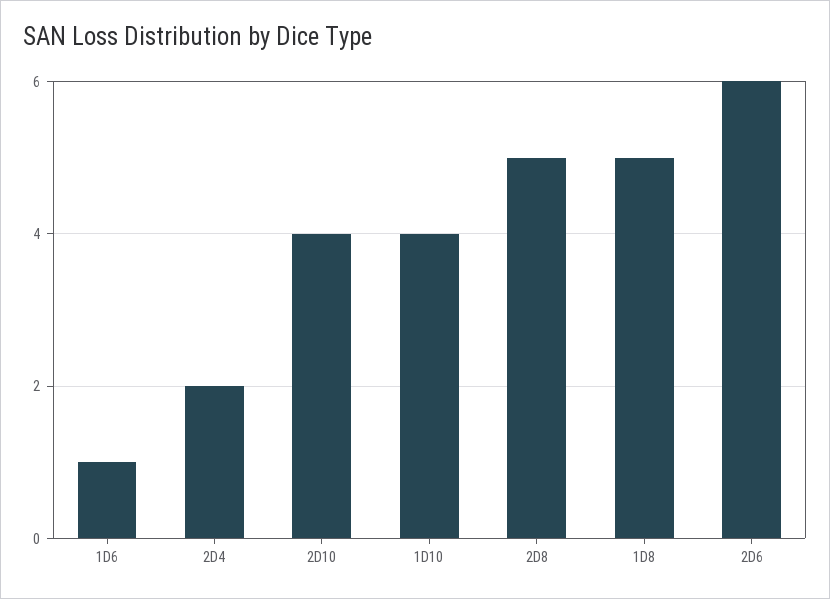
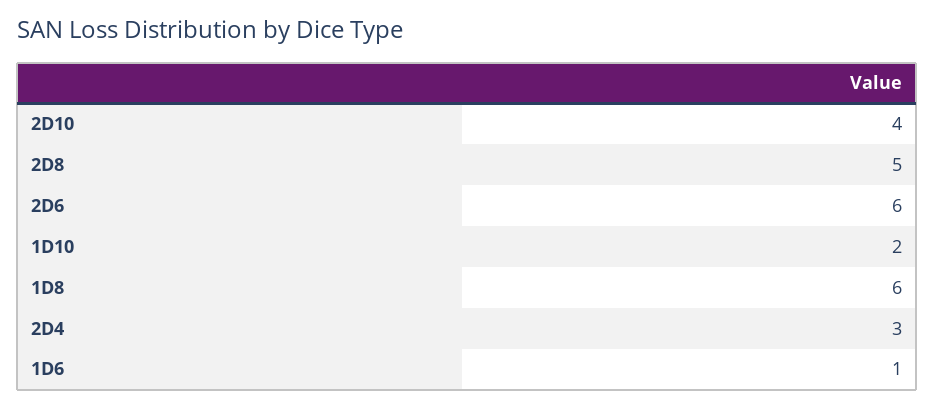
2D4: 2 -> 3
1D10: 4 -> 2
1D8: 5 -> 6

